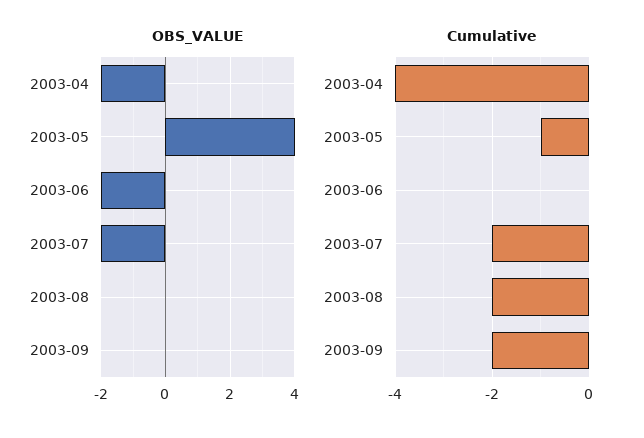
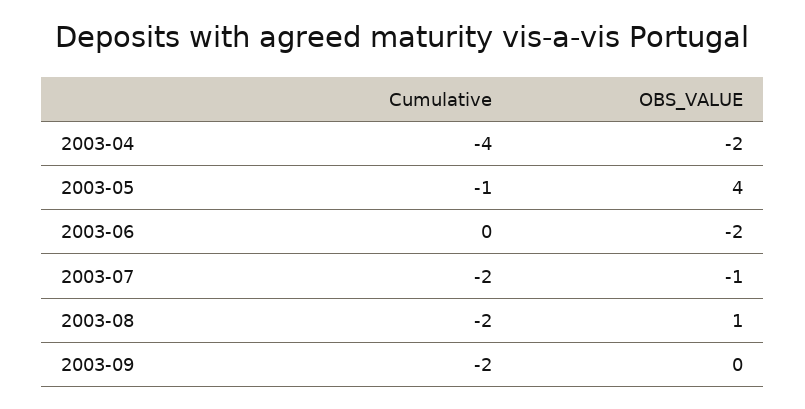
OBS_VALUE, 2003-07: -2 -> -1
OBS_VALUE, 2003-08: 0 -> 1

